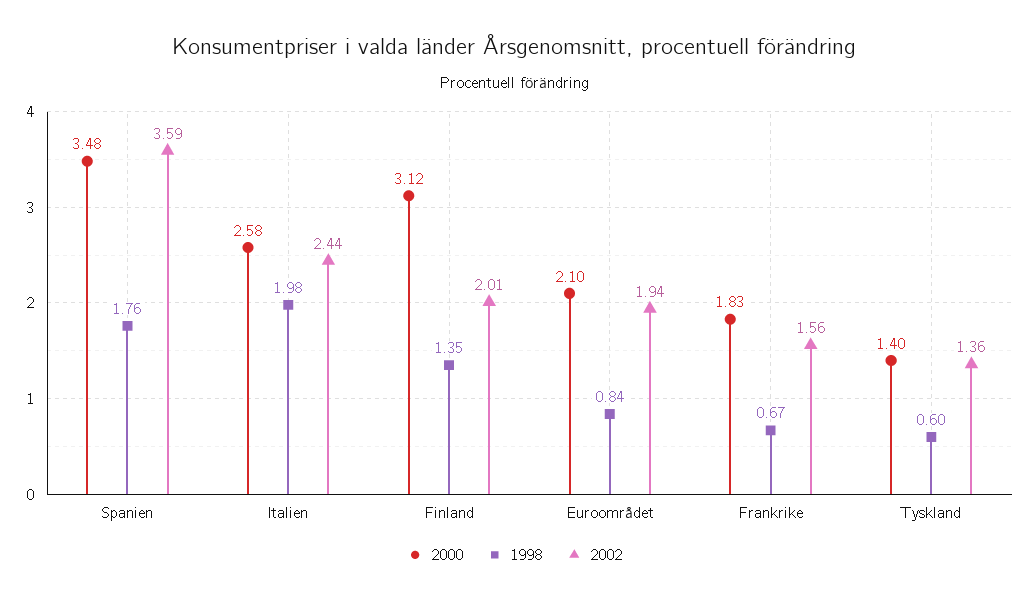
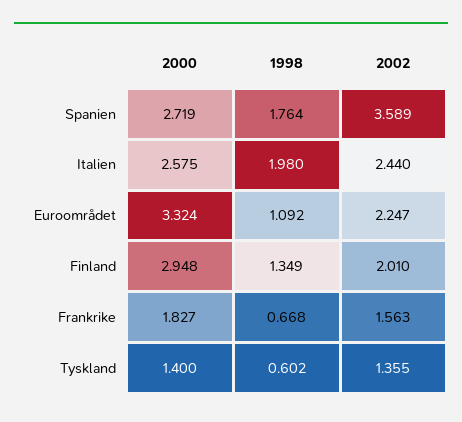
2000, Spanien: 3.48 -> 2.719
2000, Finland: 3.12 -> 2.948
2000, Euroområdet: 2.1 -> 3.324
1998, Euroområdet: 0.84 -> 1.092
2002, Euroområdet: 1.94 -> 2.247

